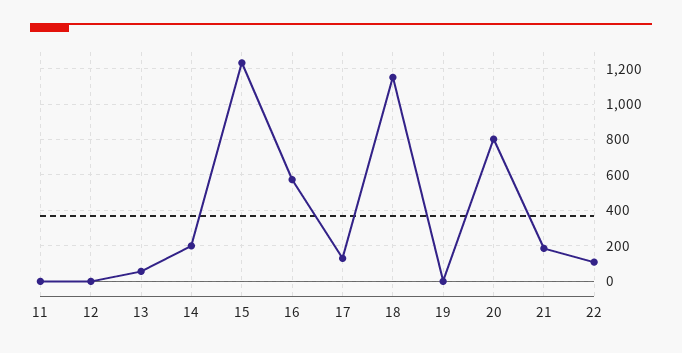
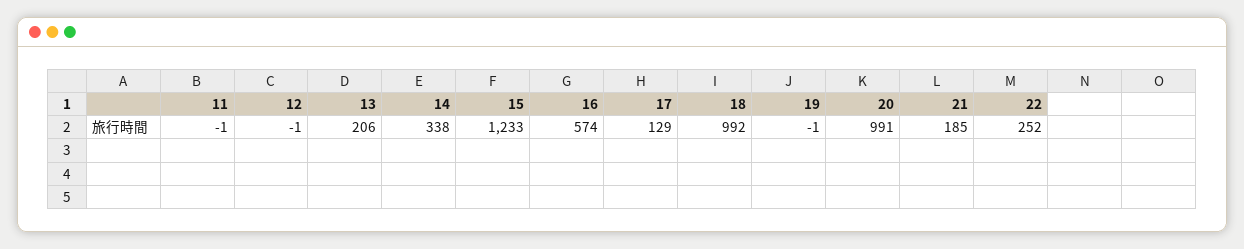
13: 50 -> 206
14: 200 -> 338
18: 1150 -> 992
20: 800 -> 991
22: 100 -> 252

